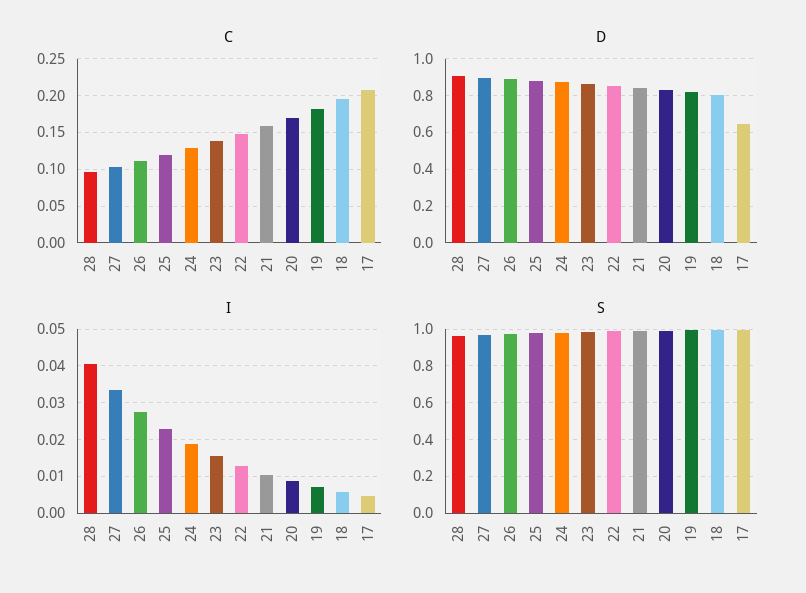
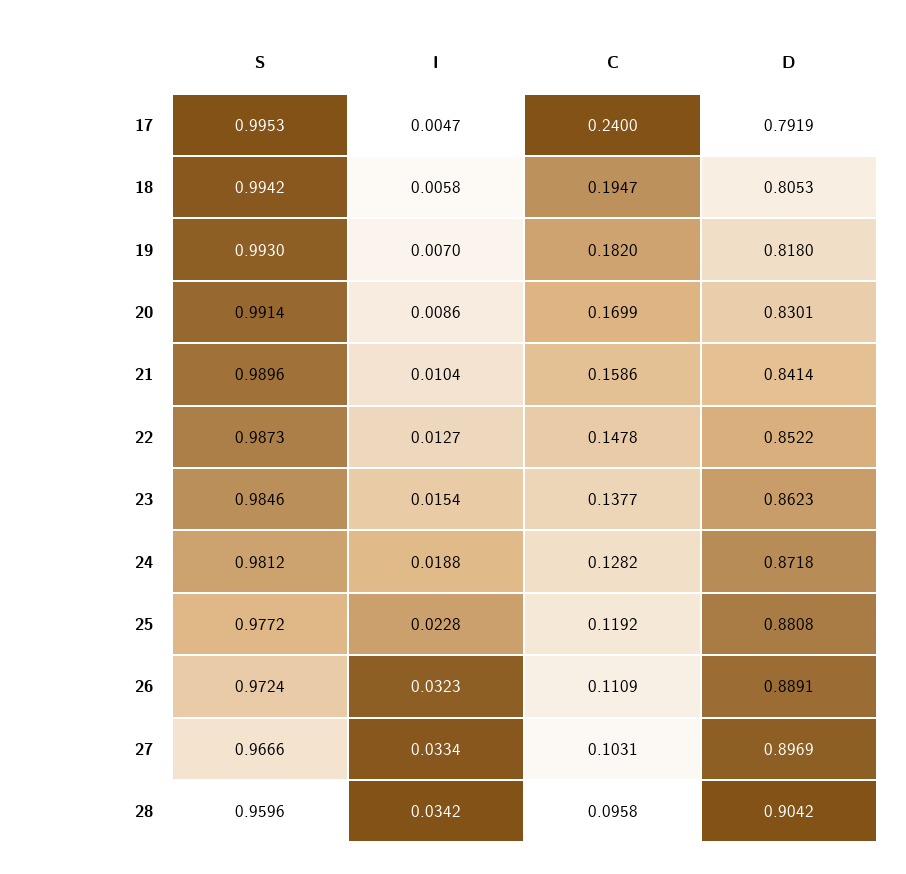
C, 17: 0.21 -> 0.24
D, 17: 0.65 -> 0.7919
I, 28: 0.04 -> 0.0342
I, 26: 0.028 -> 0.0323

